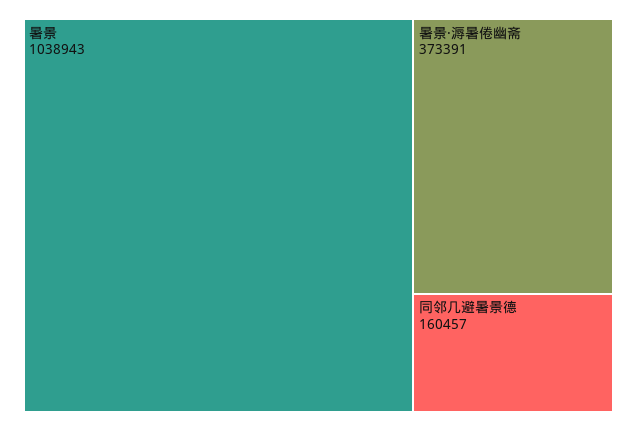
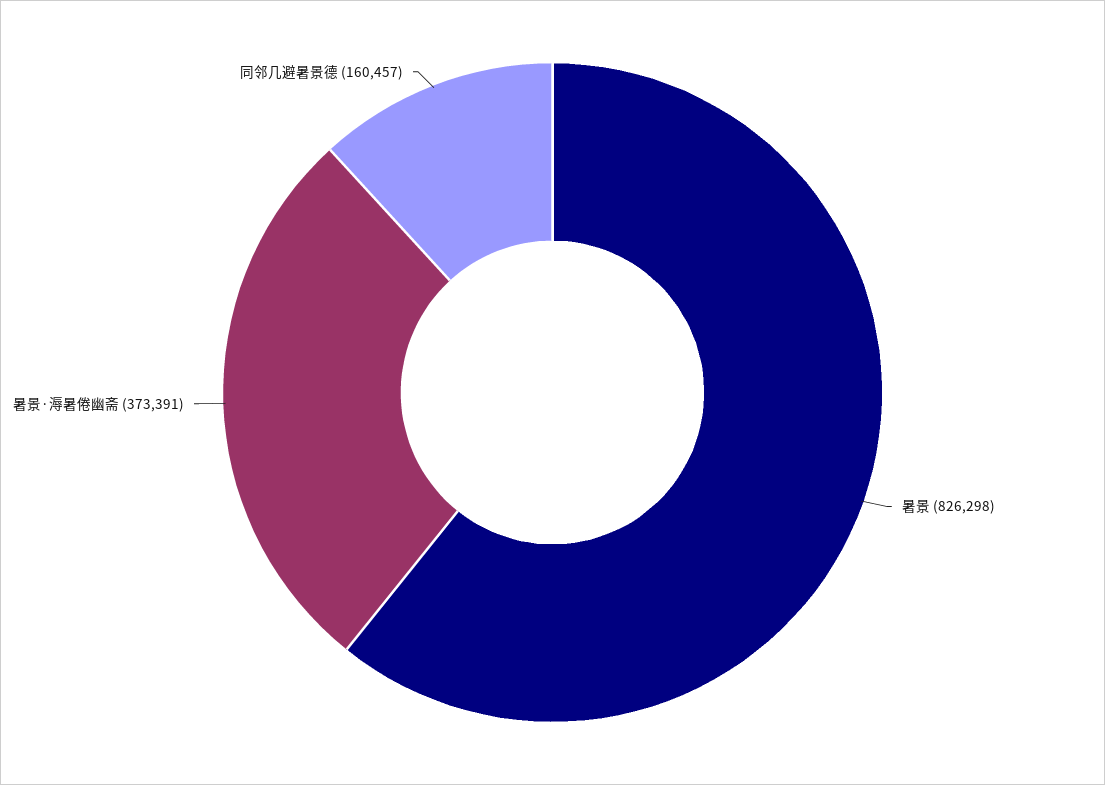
暑景: 1038943 -> 826298

